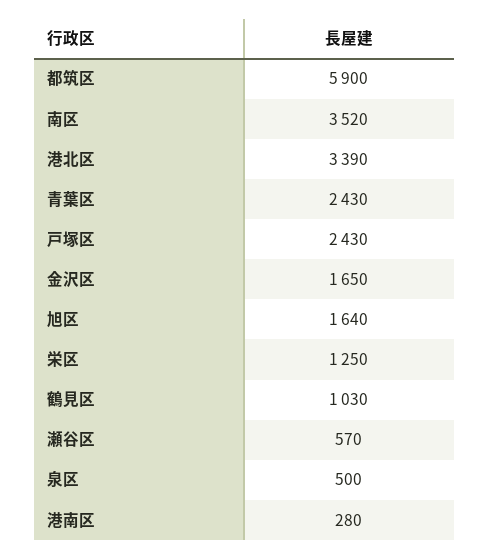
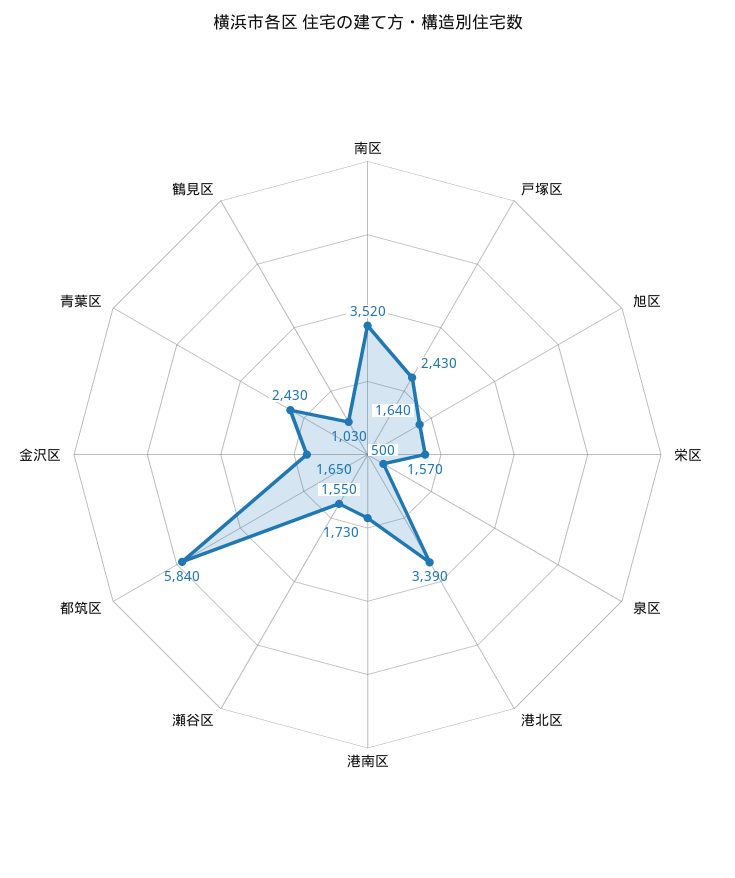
都筑区: 5900 -> 5840
栄区: 1250 -> 1570
瀬谷区: 570 -> 1550
港南区: 280 -> 1730

